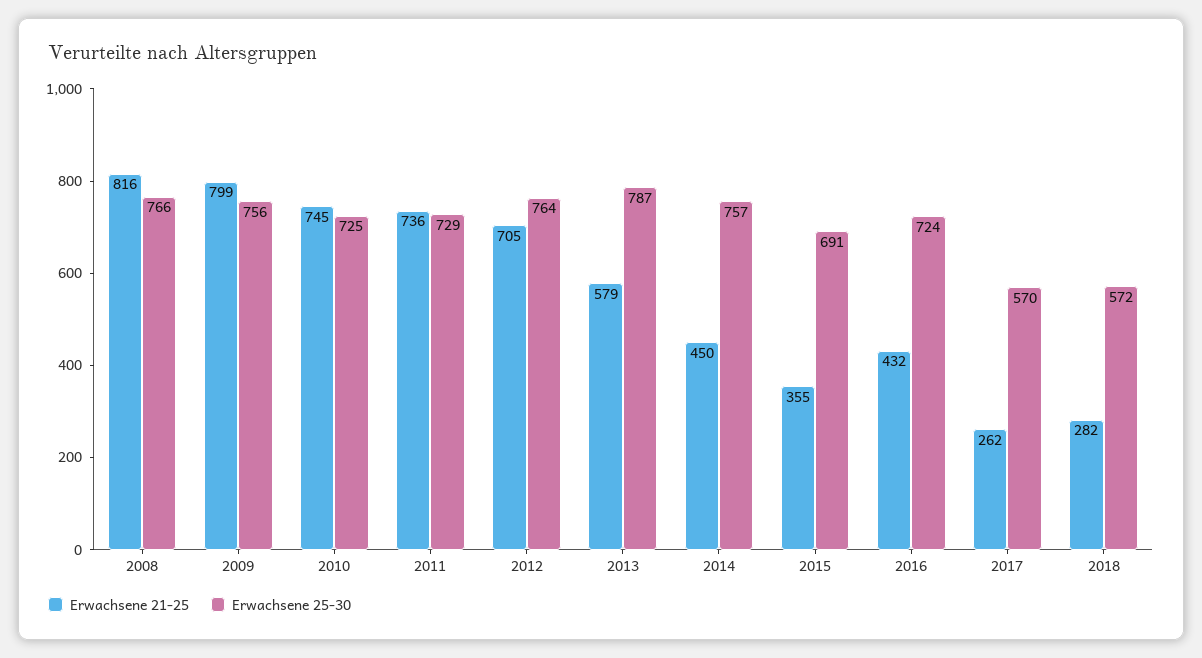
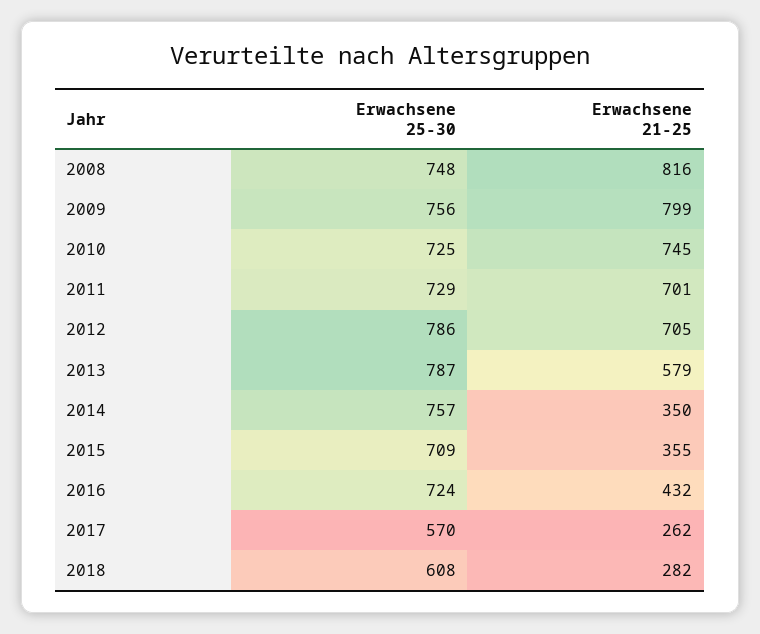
Erwachsene 25-30, 2008: 766 -> 748
Erwachsene 21-25, 2011: 736 -> 701
Erwachsene 25-30, 2012: 764 -> 786
Erwachsene 21-25, 2014: 450 -> 350
Erwachsene 25-30, 2015: 691 -> 709
Erwachsene 25-30, 2018: 572 -> 608

